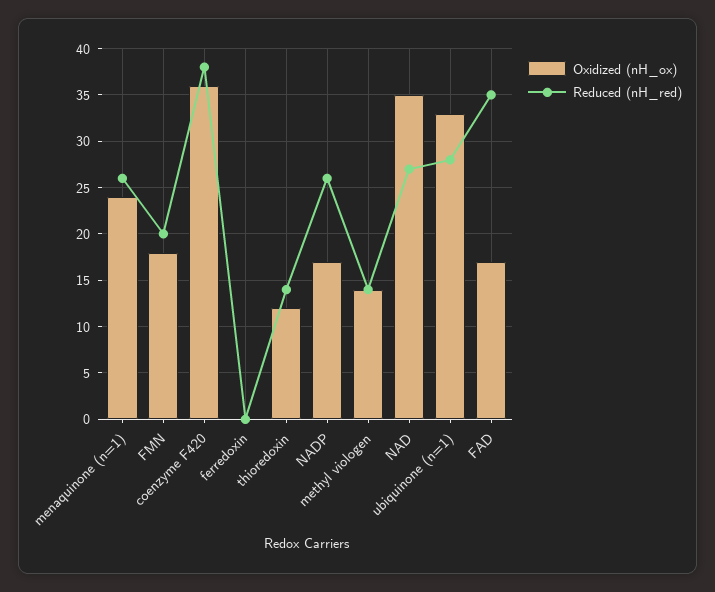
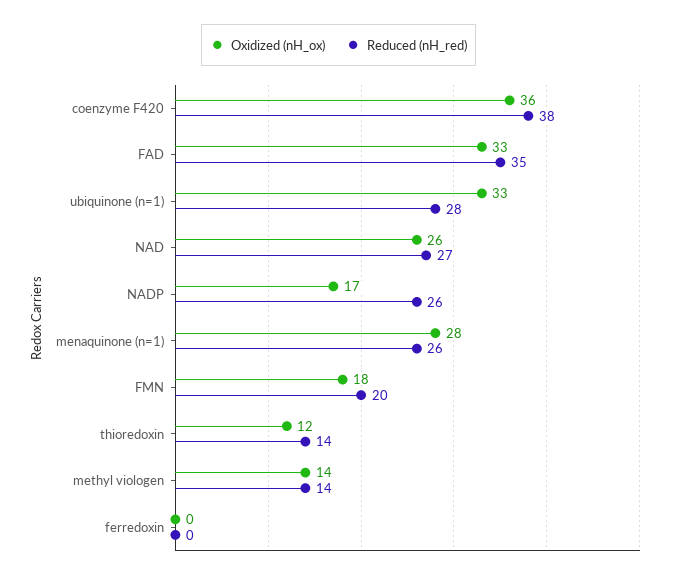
Oxidized (nH_ox), menaquinone (n=1): 24 -> 28
Oxidized (nH_ox), NAD: 35 -> 26
Oxidized (nH_ox), FAD: 17 -> 33

